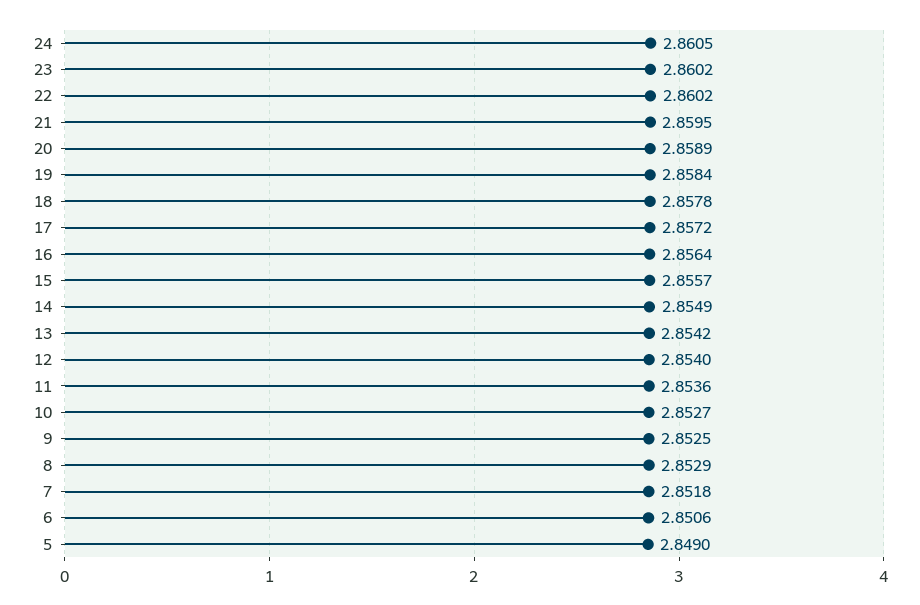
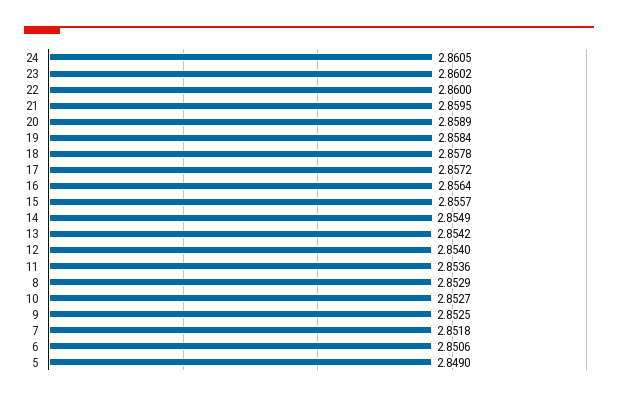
22: 2.8602 -> 2.86

